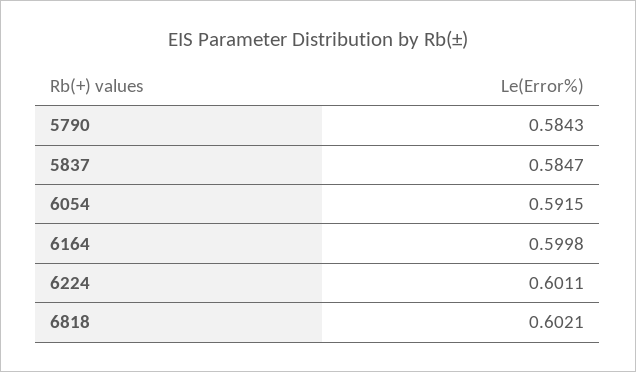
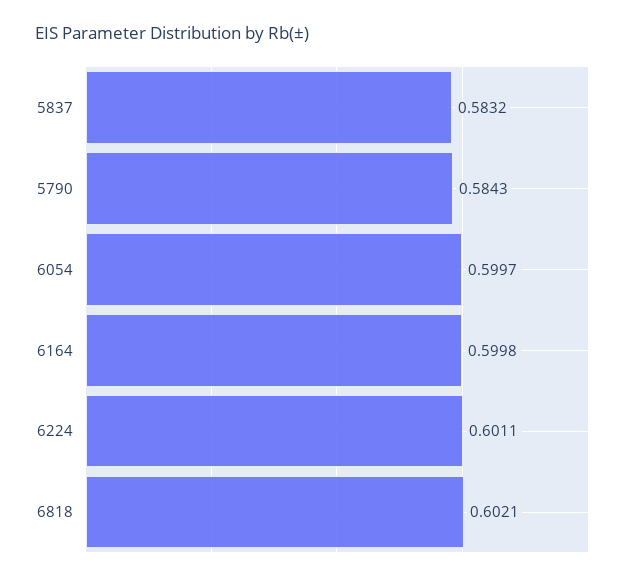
5837: 0.5847 -> 0.5832
6054: 0.5915 -> 0.5997

